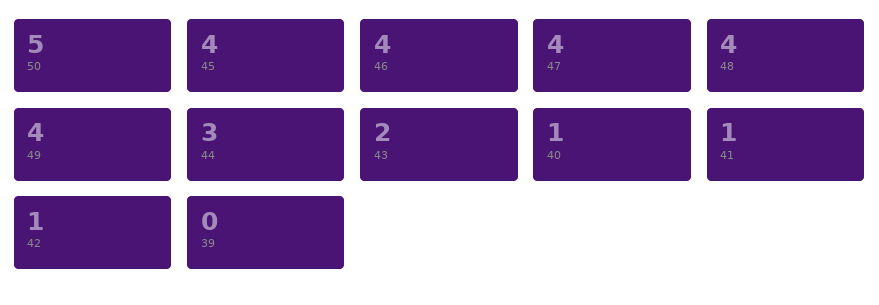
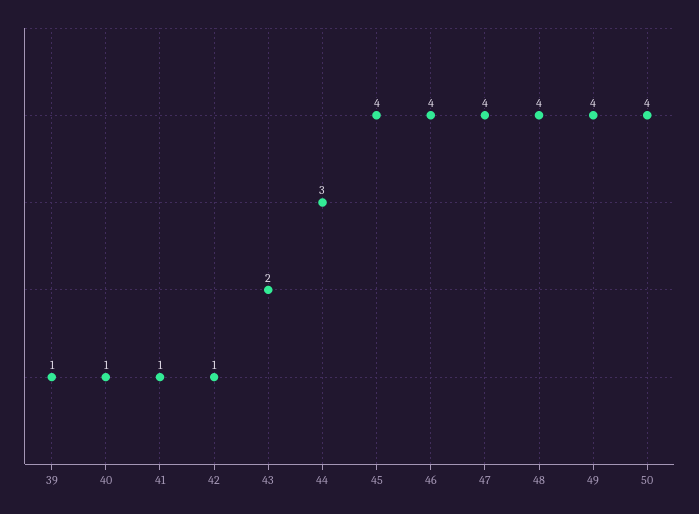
50: 5 -> 4
39: 0 -> 1

